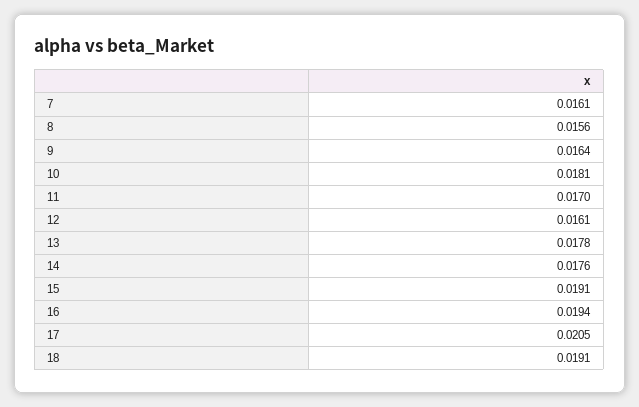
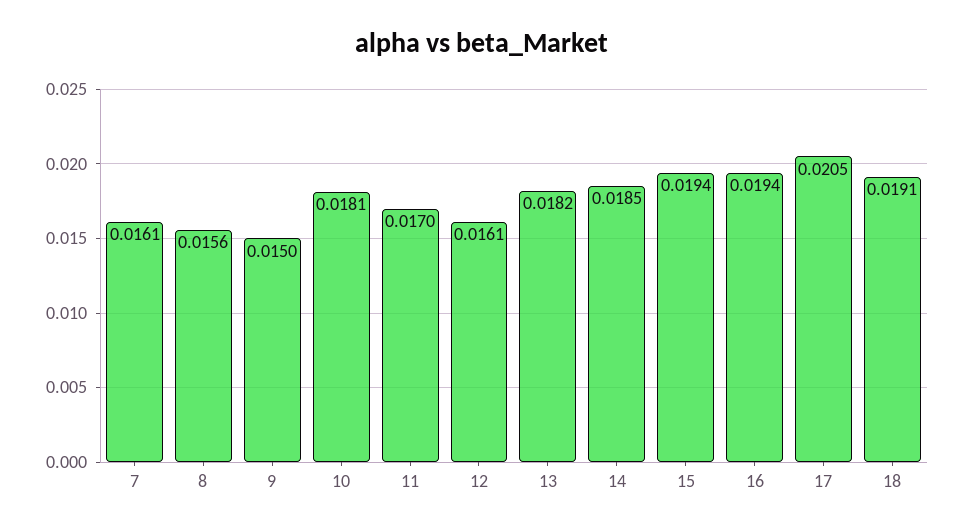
9: 0.0164 -> 0.015
13: 0.0178 -> 0.0182
14: 0.0176 -> 0.0185
15: 0.0191 -> 0.0194

